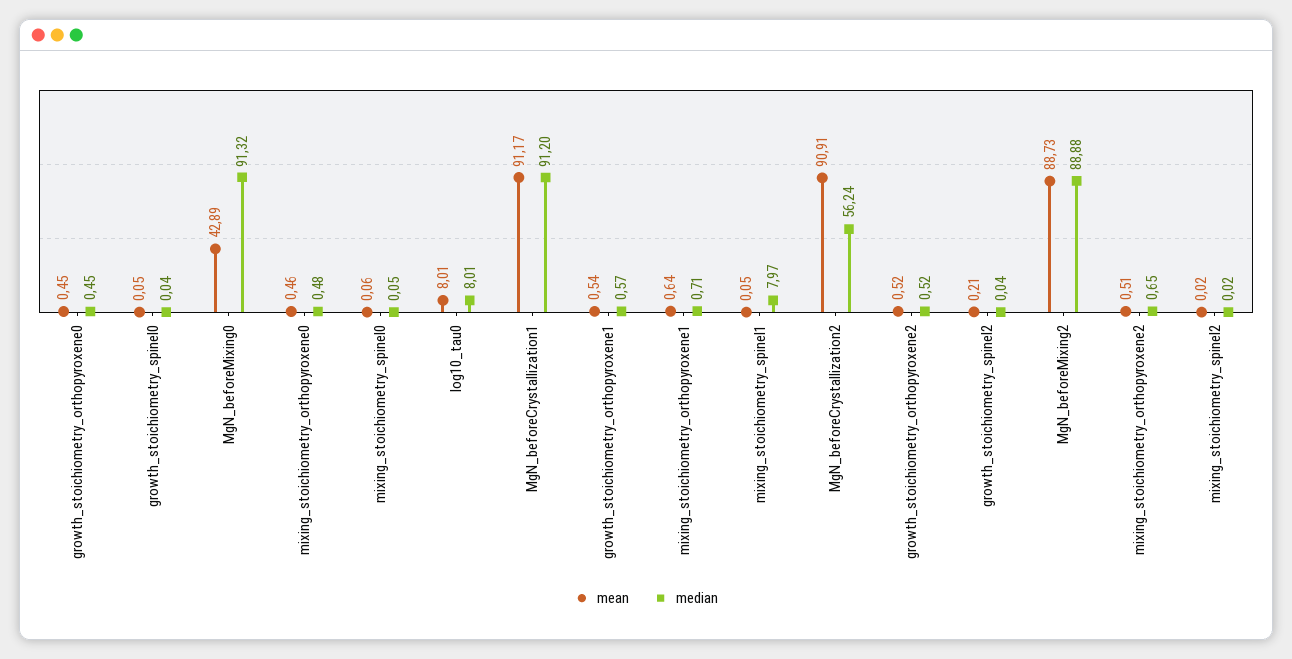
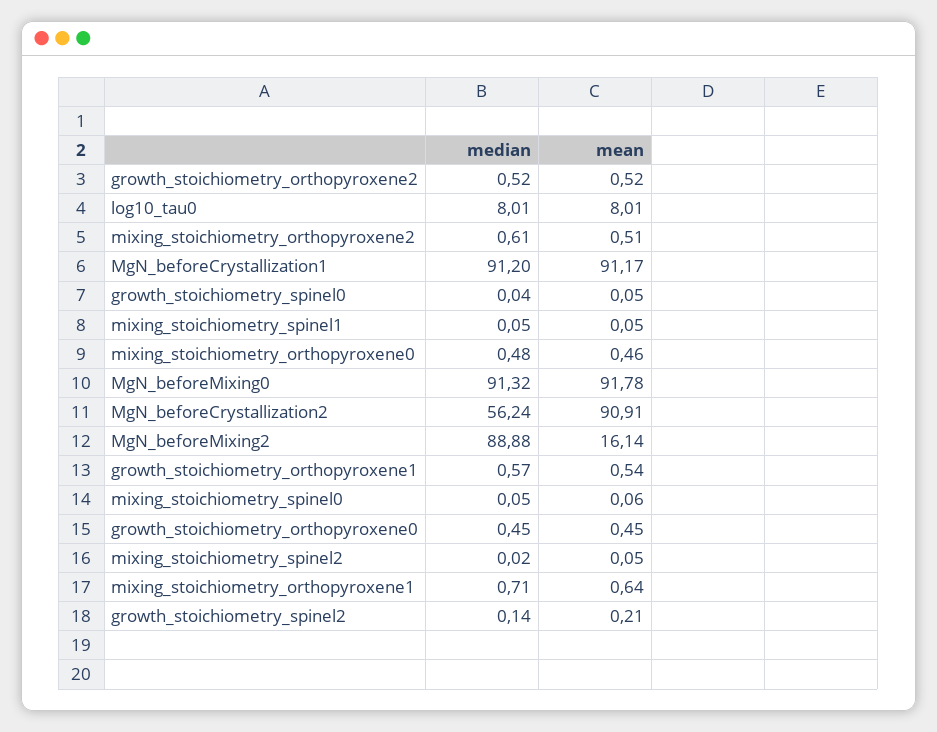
mean, MgN_beforeMixing0: 42.89 -> 91.78
median, mixing_stoichiometry_spinel1: 7.97 -> 0.05
median, growth_stoichiometry_spinel2: 0.04 -> 0.14
mean, MgN_beforeMixing2: 88.73 -> 16.14
median, mixing_stoichiometry_orthopyroxene2: 0.65 -> 0.61
mean, mixing_stoichiometry_spinel2: 0.02 -> 0.05

